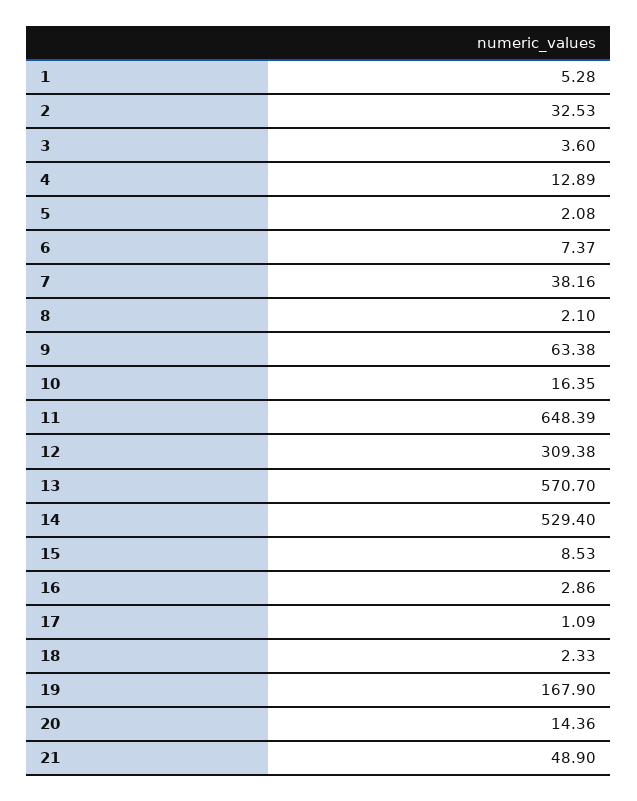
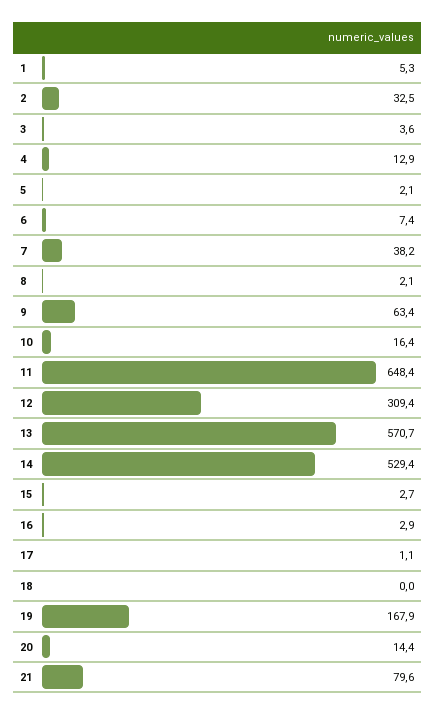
15: 8.53 -> 2.7
18: 2.33 -> 0
21: 48.9 -> 79.6

